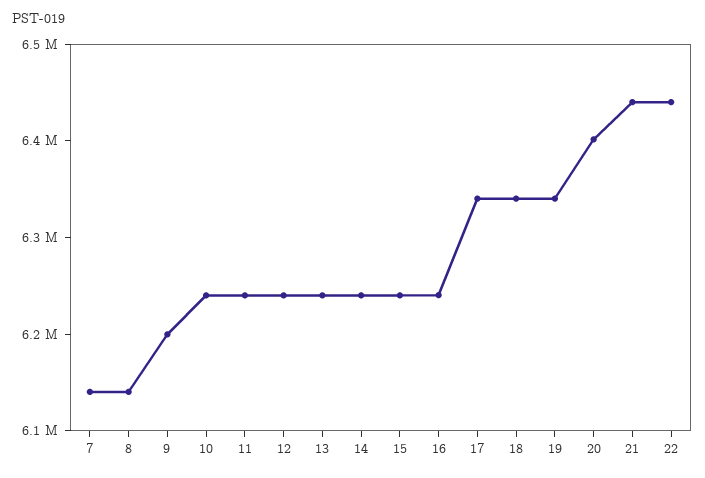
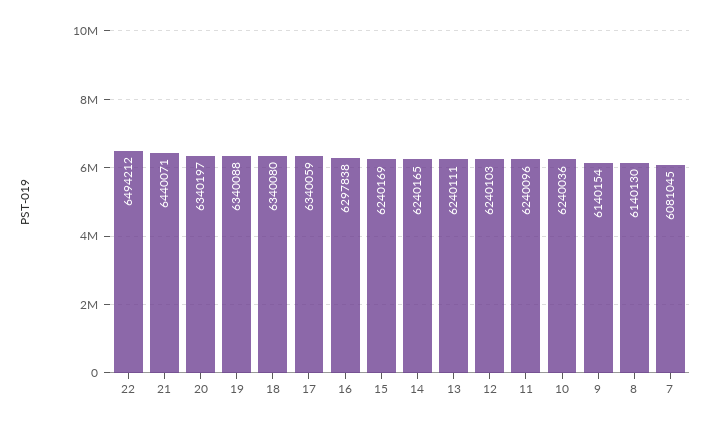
7: 6140000 -> 6081045
9: 6200000 -> 6140154
16: 6240000 -> 6297838
20: 6400000 -> 6340197
22: 6440000 -> 6494212

